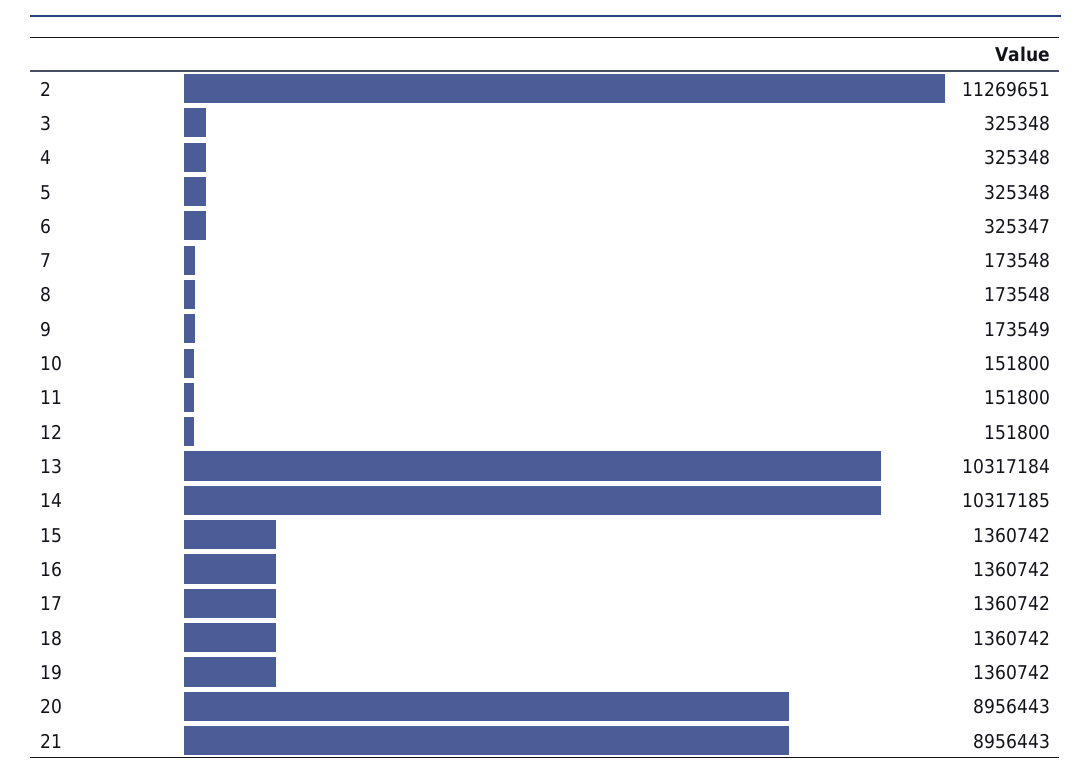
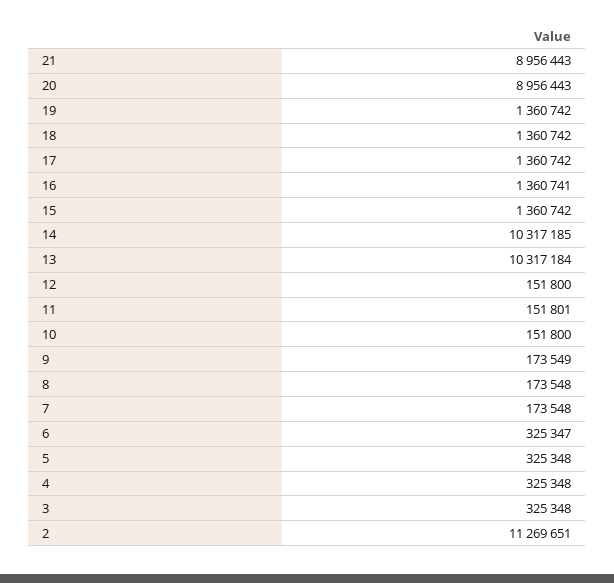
11: 151800 -> 151801
16: 1360742 -> 1360741

